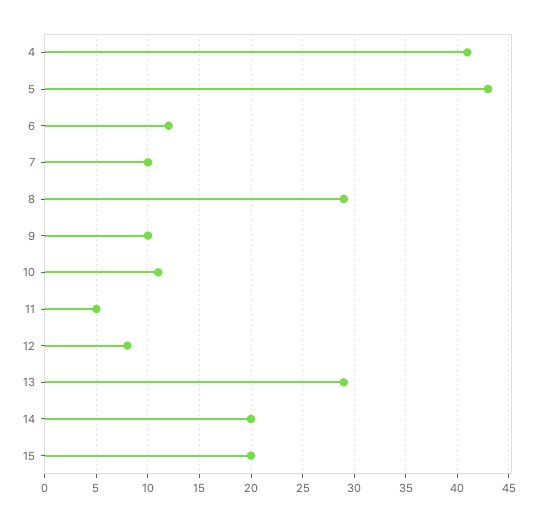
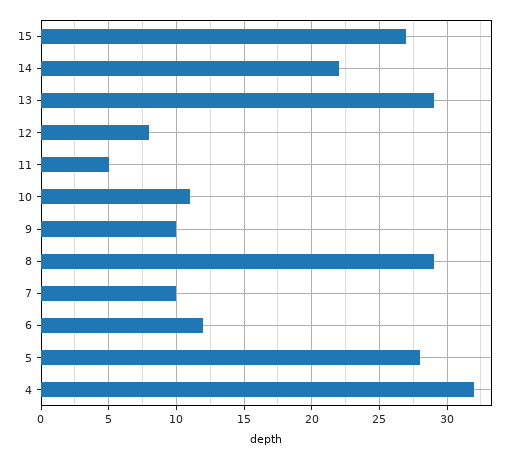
4: 41 -> 32
5: 43 -> 28
14: 20 -> 22
15: 20 -> 27

